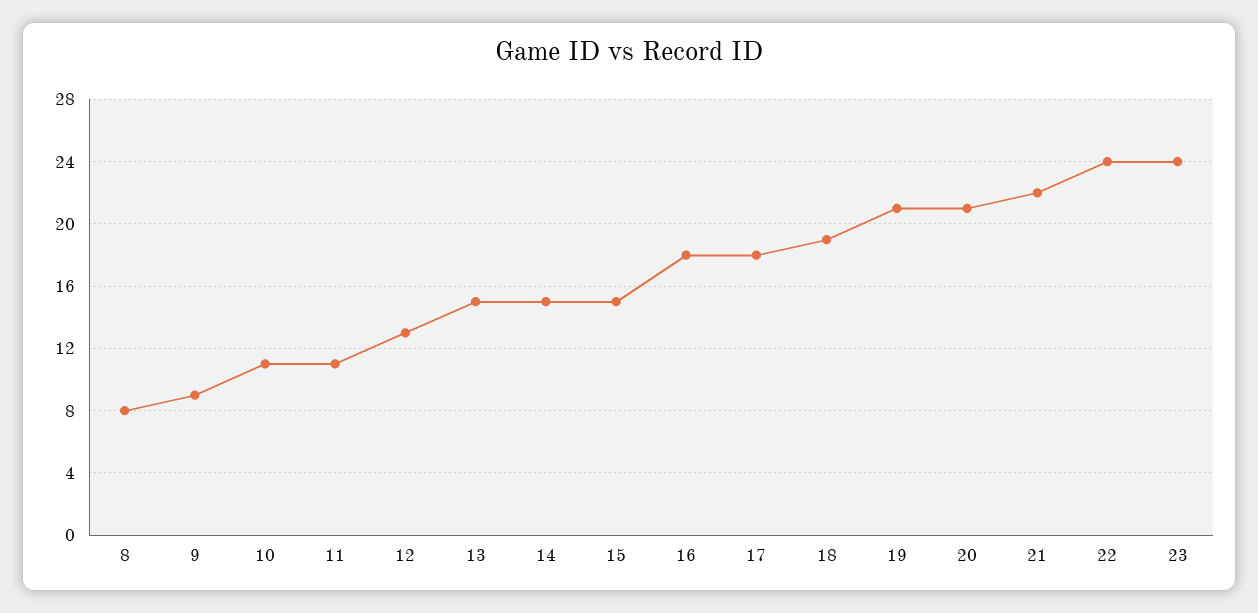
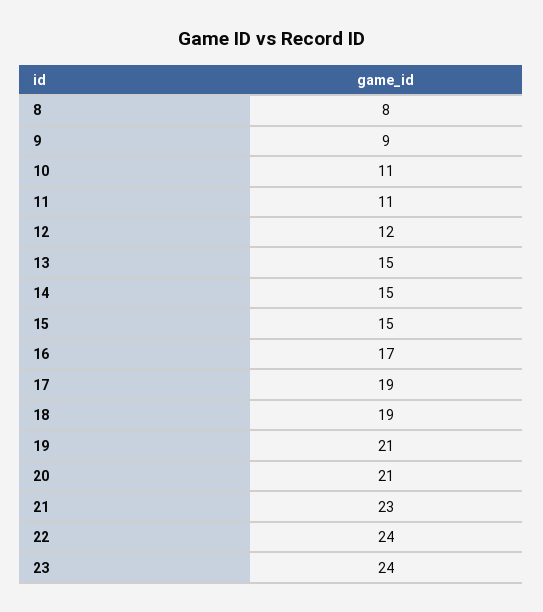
12: 13 -> 12
16: 18 -> 17
17: 18 -> 19
21: 22 -> 23

